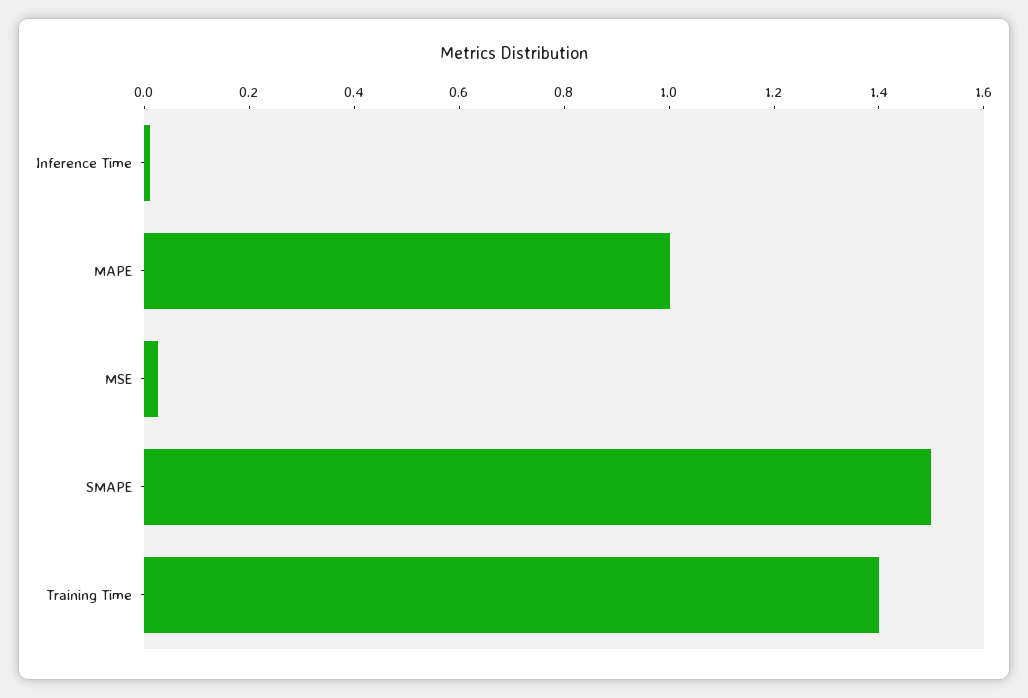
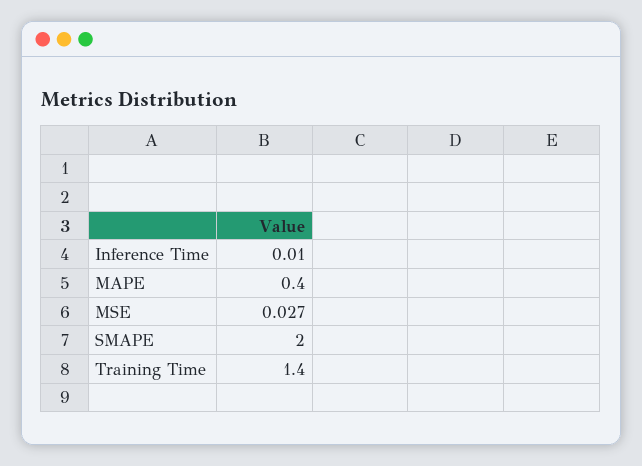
MAPE: 1 -> 0.4
SMAPE: 1.5 -> 2

